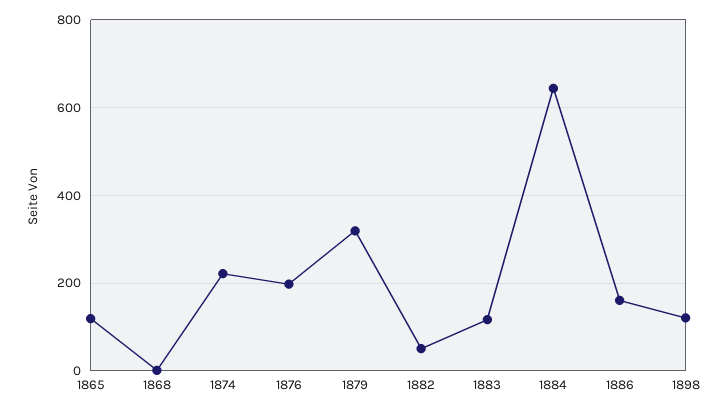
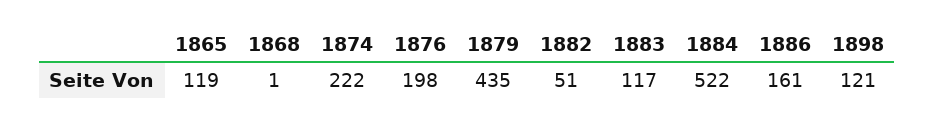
1879: 320 -> 435
1884: 640 -> 522

